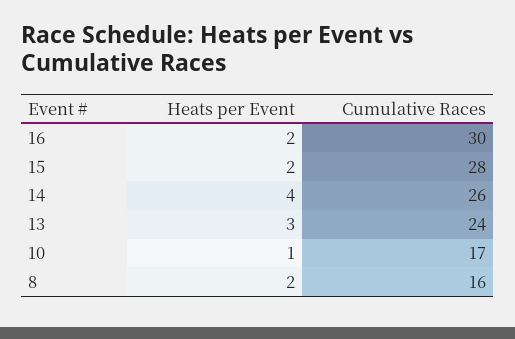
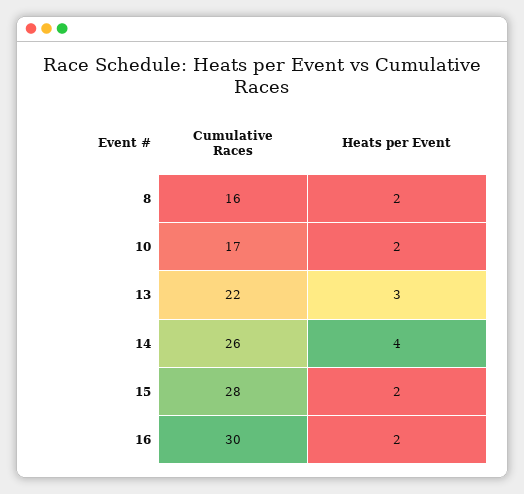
Cumulative Races, 13: 24 -> 22
Heats per Event, 10: 1 -> 2

